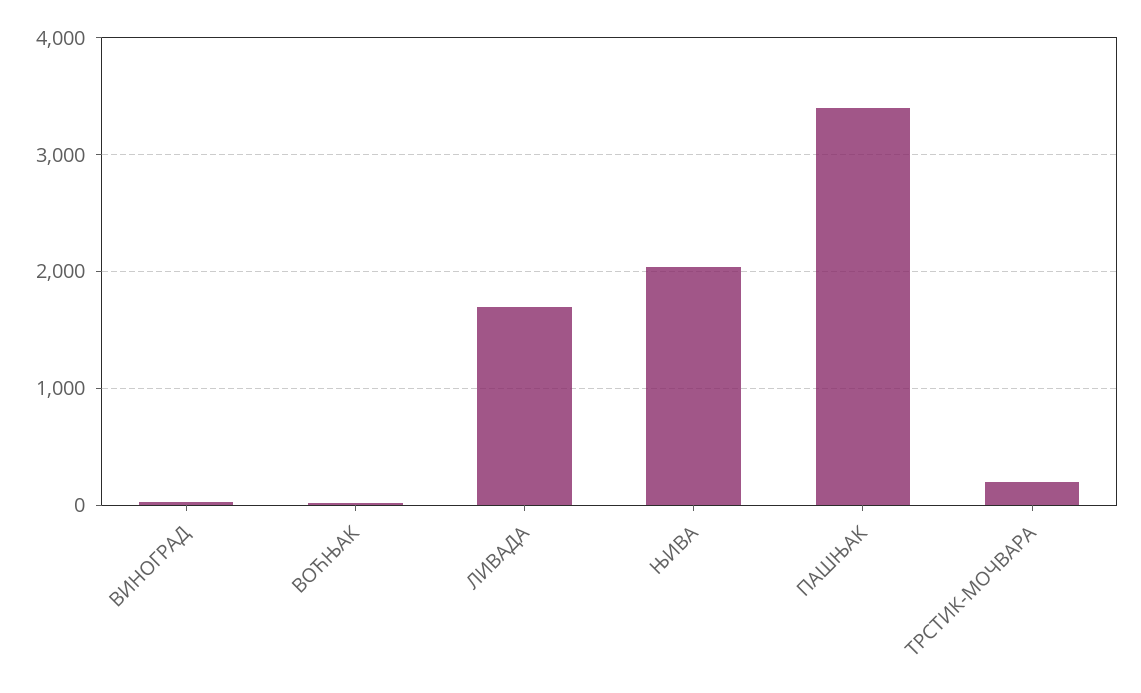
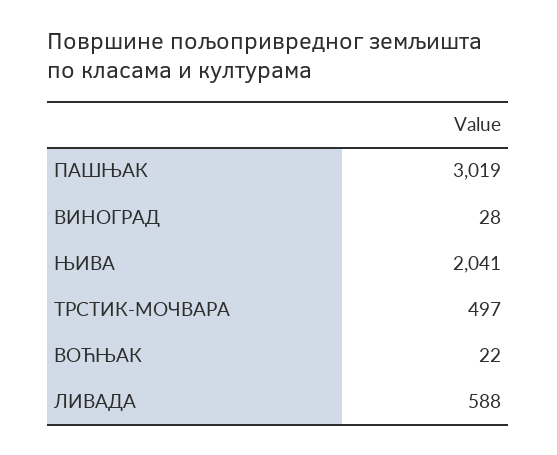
ЛИВАДА: 1700 -> 588
ПАШЊАК: 3400 -> 3019
ТРСТИК-МОЧВАРА: 200 -> 497

